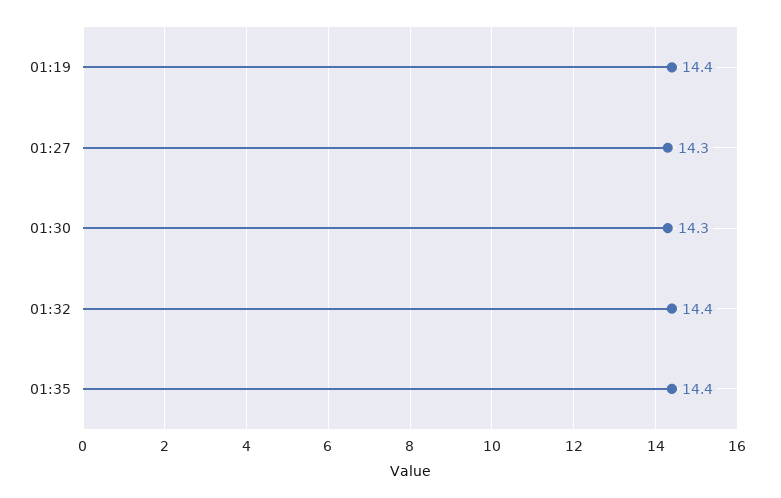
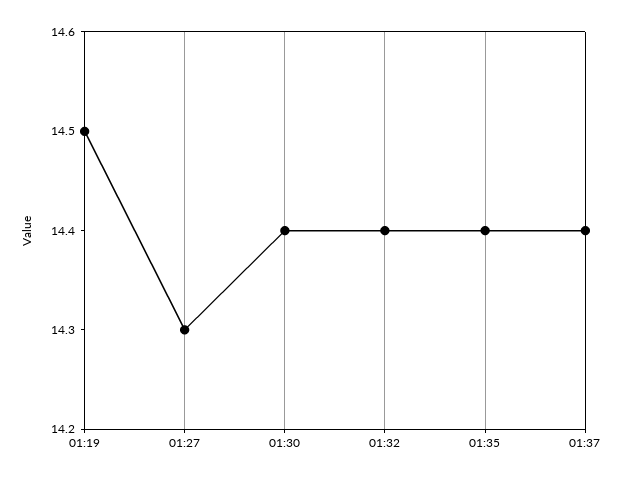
01:19: 14.4 -> 14.5
01:30: 14.3 -> 14.4
01:37: none -> 14.4

